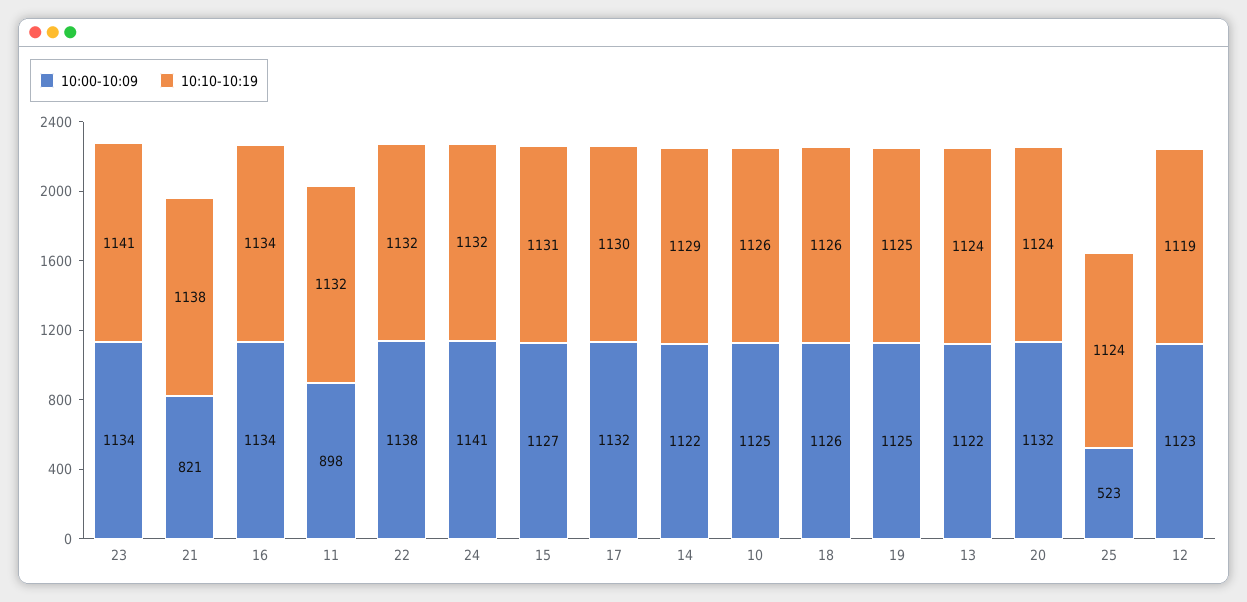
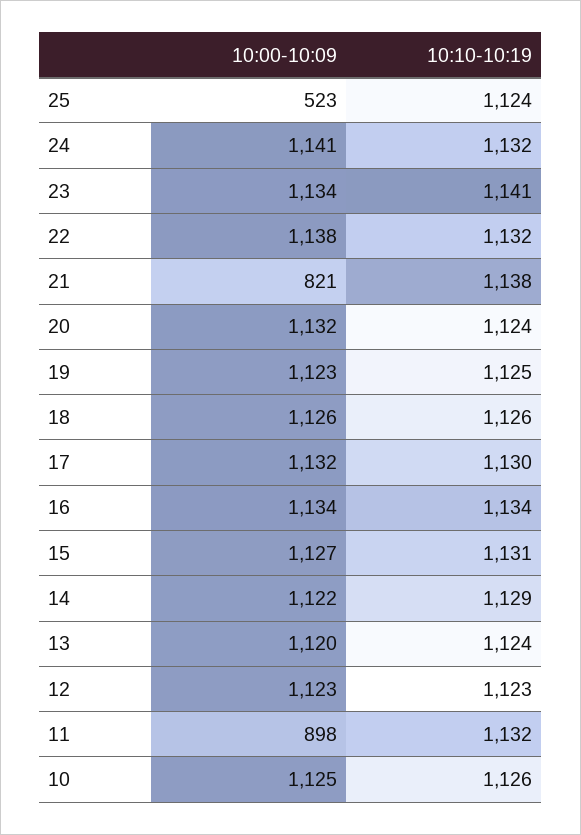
10:00-10:09, 19: 1125 -> 1123
10:00-10:09, 13: 1122 -> 1120
10:10-10:19, 12: 1119 -> 1123

